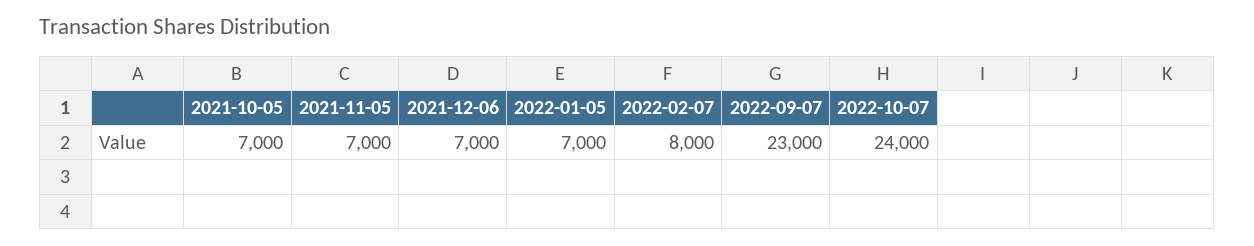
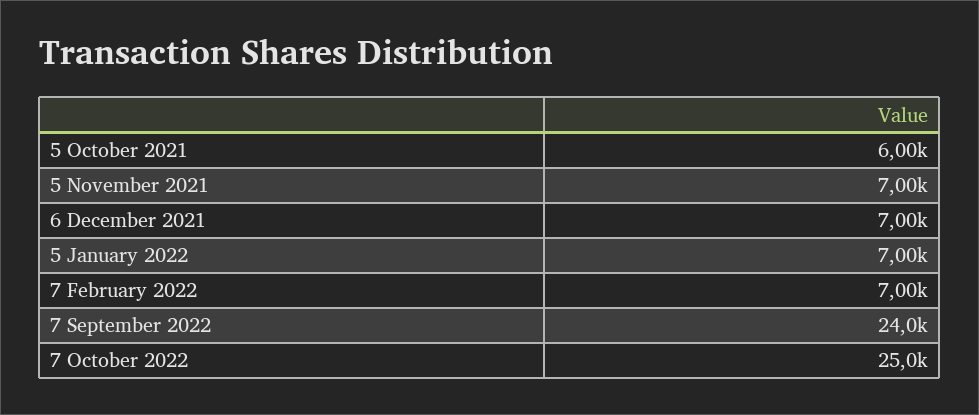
2021-10-05: 7000 -> 6000
2022-02-07: 8000 -> 7000
2022-09-07: 23000 -> 24000
2022-10-07: 24000 -> 25000

